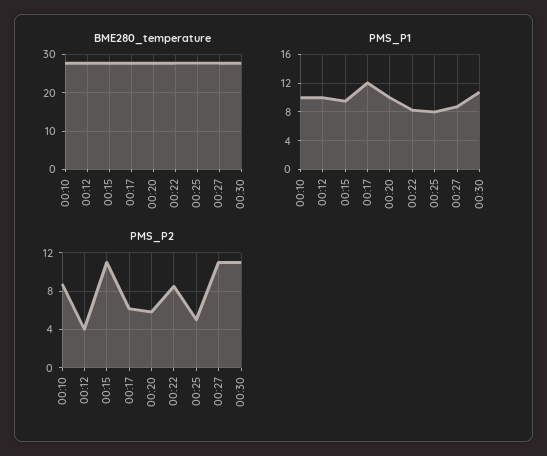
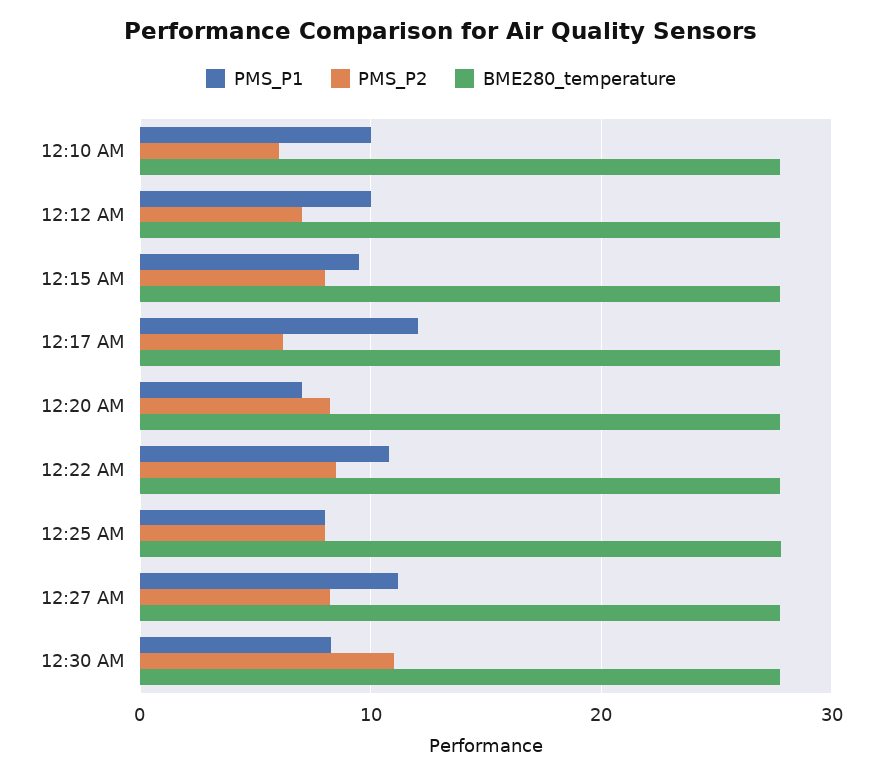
PMS_P1, 00:20: 10 -> 7
PMS_P1, 00:22: 8 -> 11
PMS_P1, 00:27: 9 -> 11
PMS_P1, 00:30: 11 -> 8
PMS_P2, 00:10: 9 -> 6
PMS_P2, 00:12: 4 -> 7
PMS_P2, 00:15: 11 -> 8
PMS_P2, 00:20: 6 -> 8
PMS_P2, 00:25: 5 -> 8
PMS_P2, 00:27: 11 -> 8

